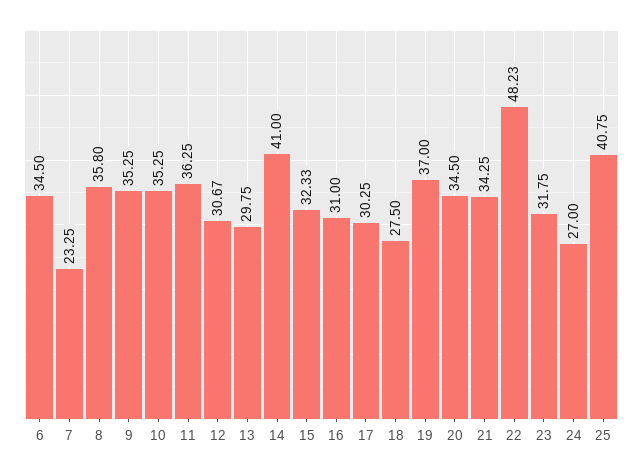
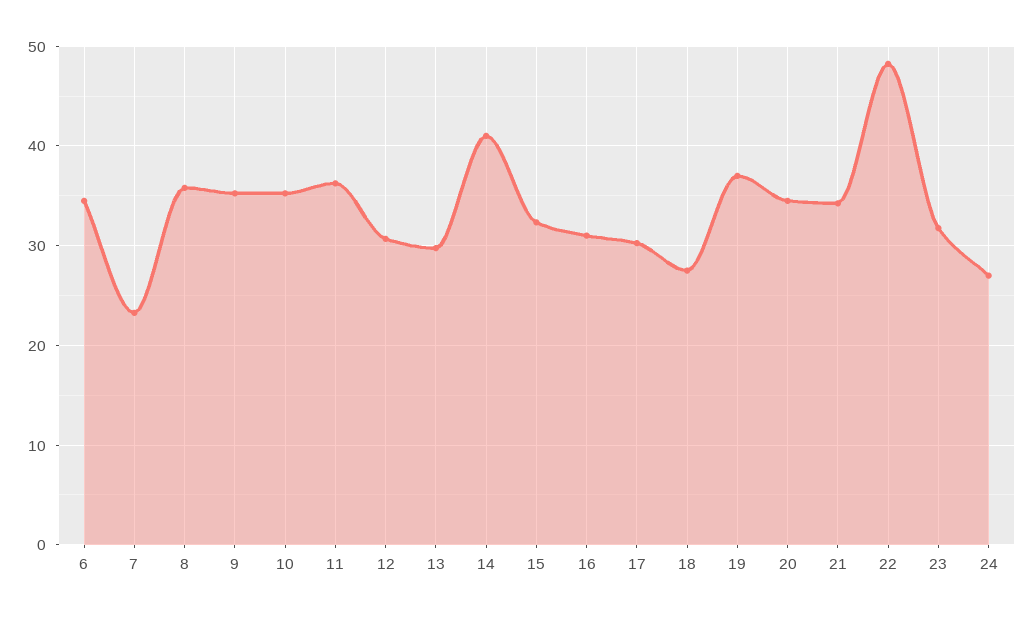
25: 40.75 -> none

